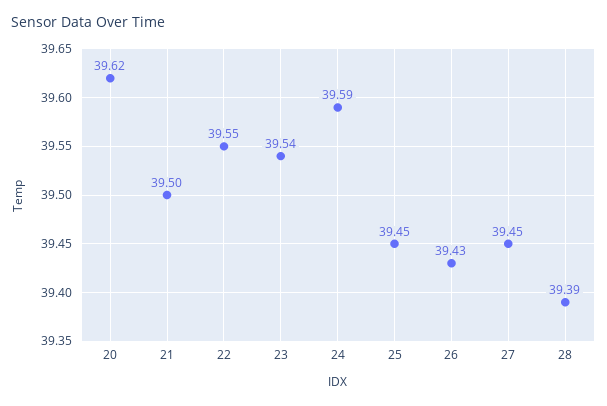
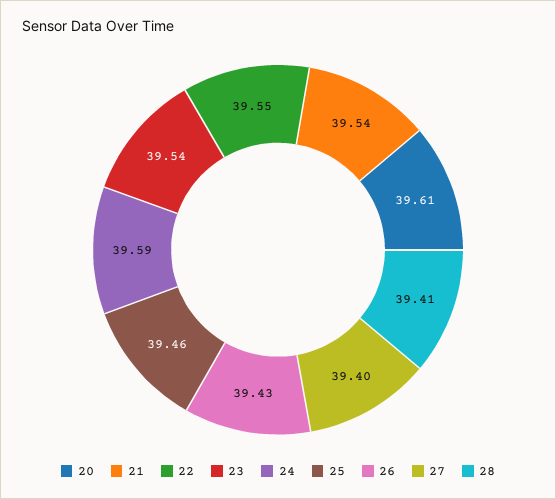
20: 39.62 -> 39.61
21: 39.5 -> 39.54
25: 39.45 -> 39.46
27: 39.45 -> 39.4
28: 39.39 -> 39.41

